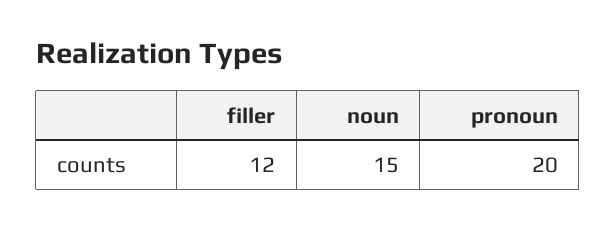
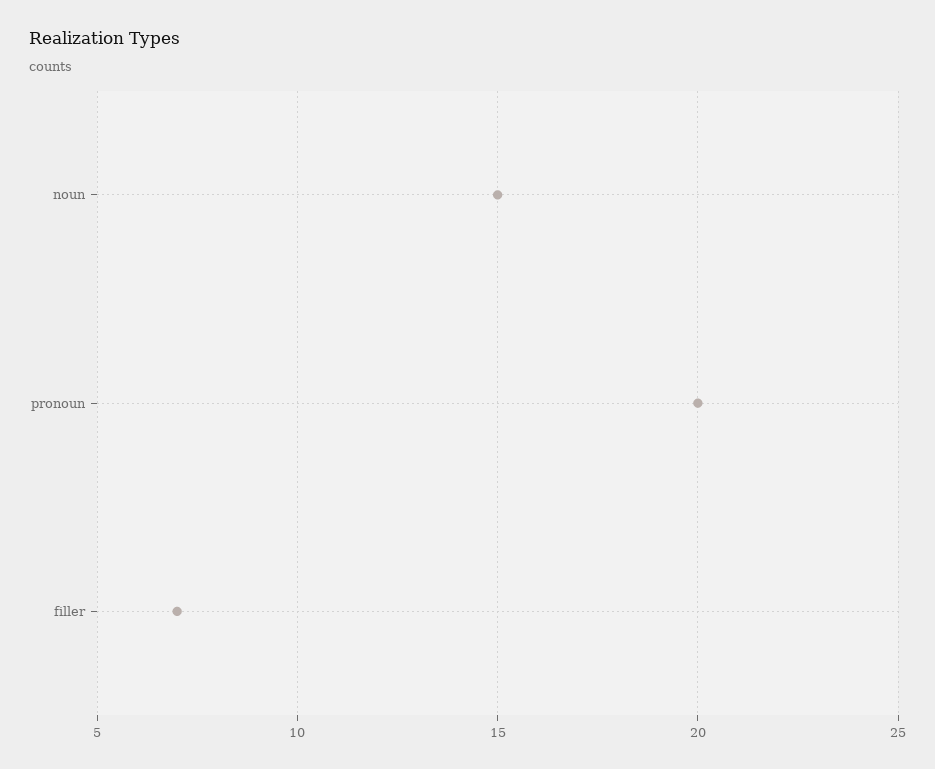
filler: 12 -> 7

